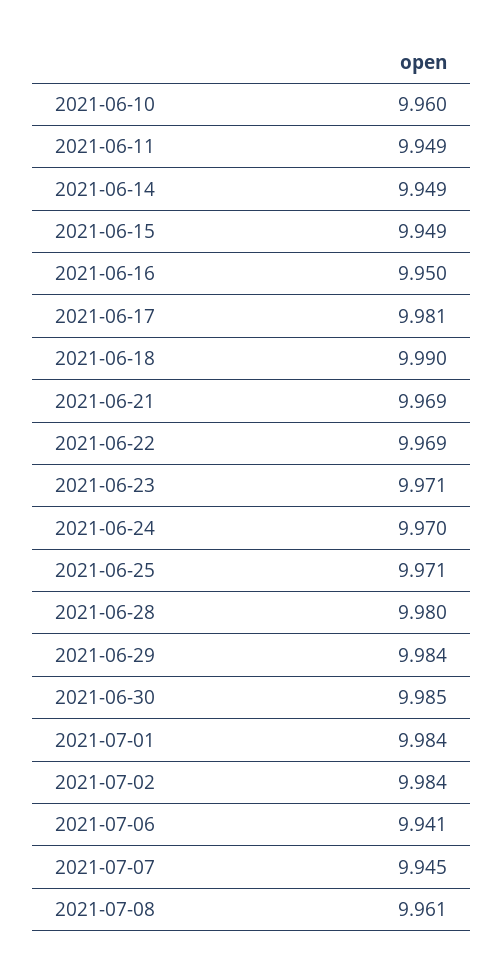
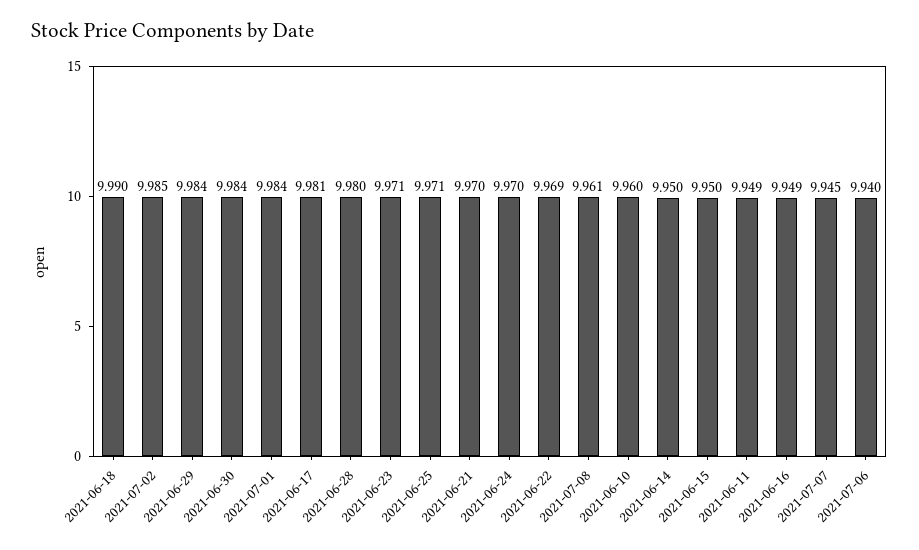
2021-06-14: 9.949 -> 9.95
2021-06-15: 9.949 -> 9.95
2021-06-16: 9.95 -> 9.949
2021-06-21: 9.969 -> 9.97
2021-06-30: 9.985 -> 9.984
2021-07-02: 9.984 -> 9.985
2021-07-06: 9.941 -> 9.94

